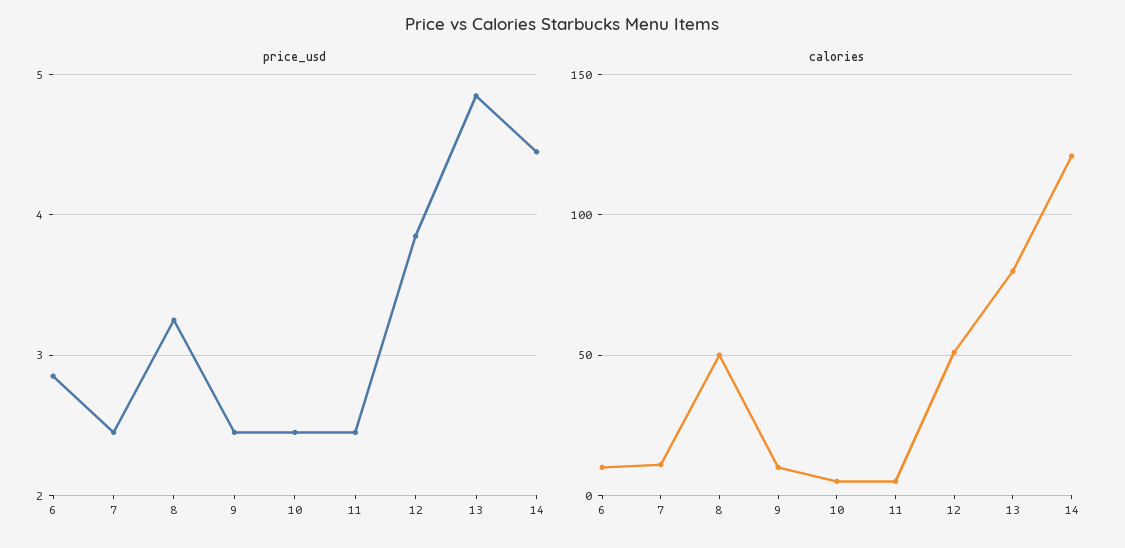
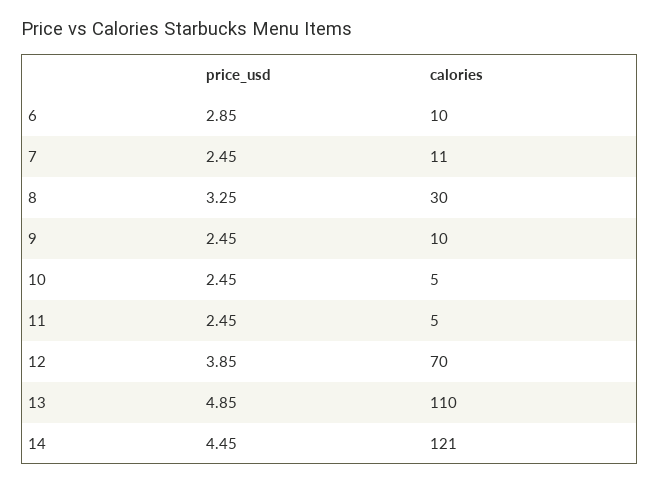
calories, 8: 50 -> 30
calories, 12: 50 -> 70
calories, 13: 80 -> 110

